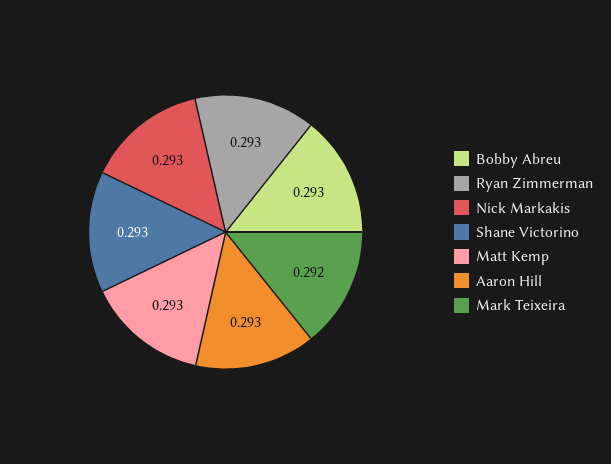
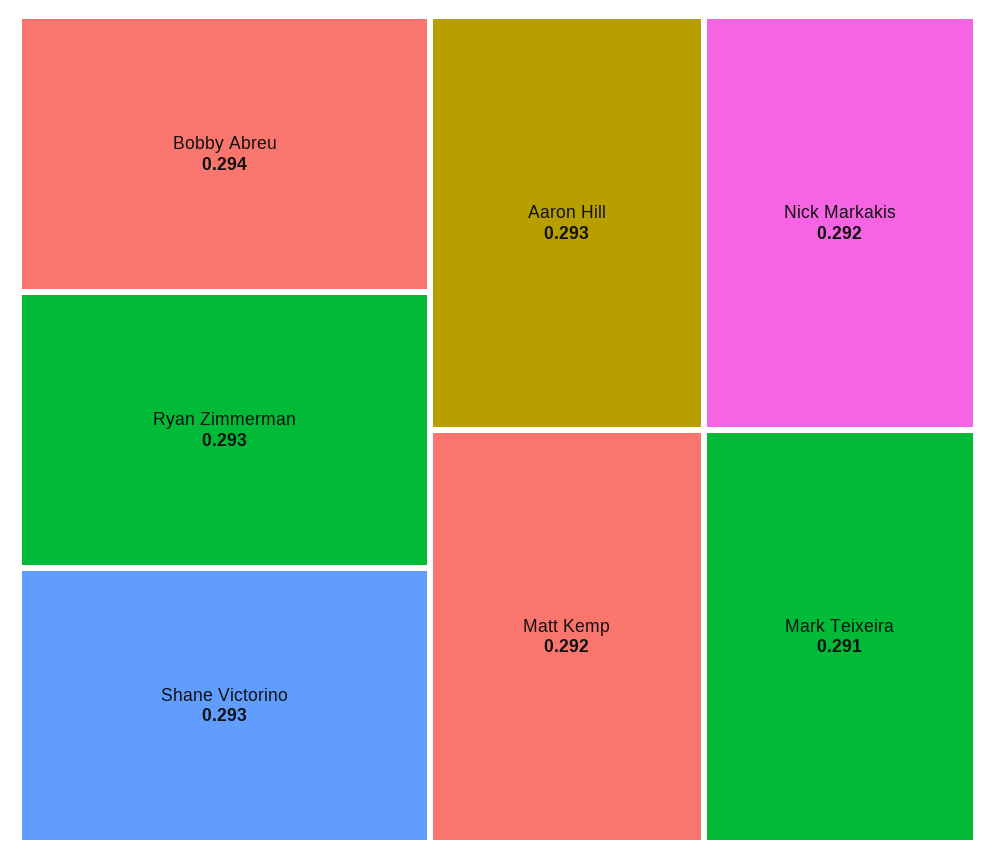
Bobby Abreu: 0.293 -> 0.294
Nick Markakis: 0.293 -> 0.292
Matt Kemp: 0.293 -> 0.292
Mark Teixeira: 0.292 -> 0.291

